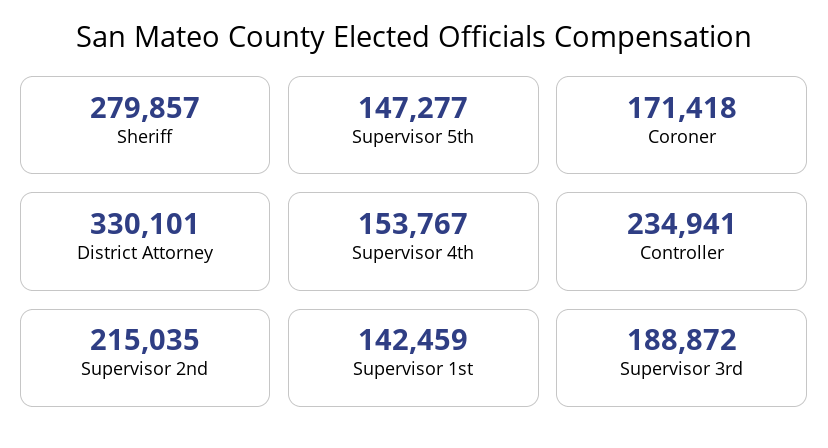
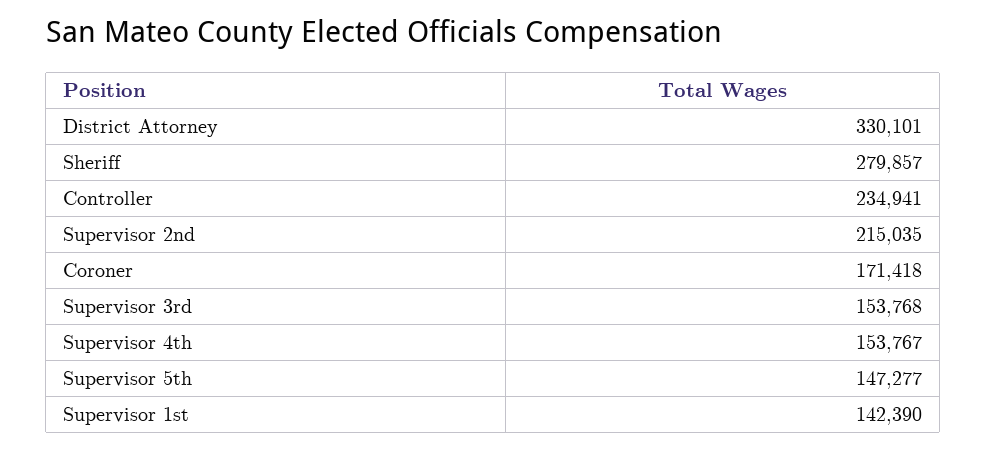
Supervisor 1st: 142459 -> 142390
Supervisor 3rd: 188872 -> 153768

